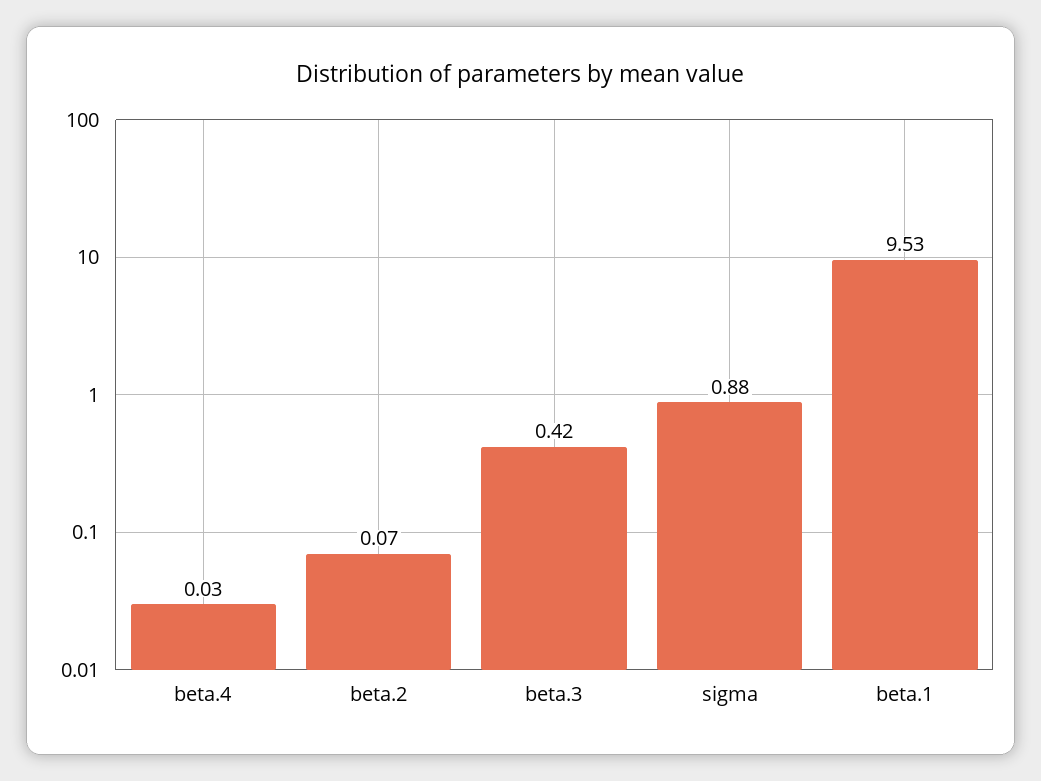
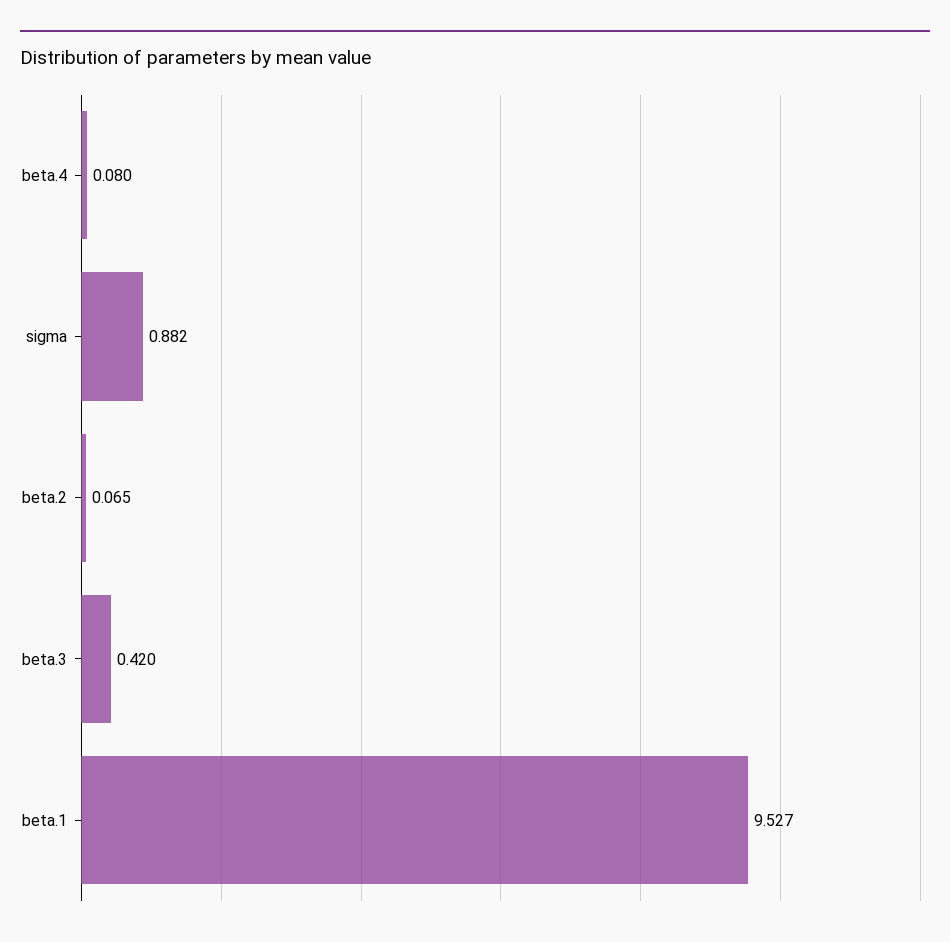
beta.4: 0.03 -> 0.08

